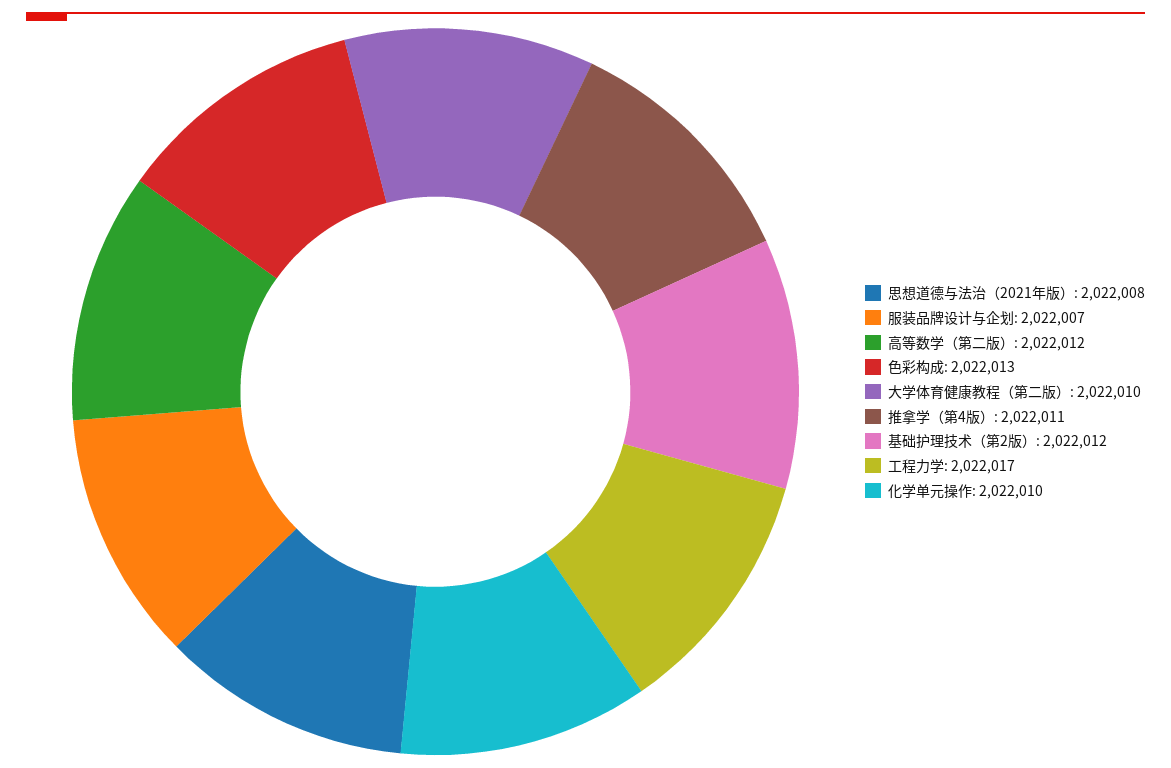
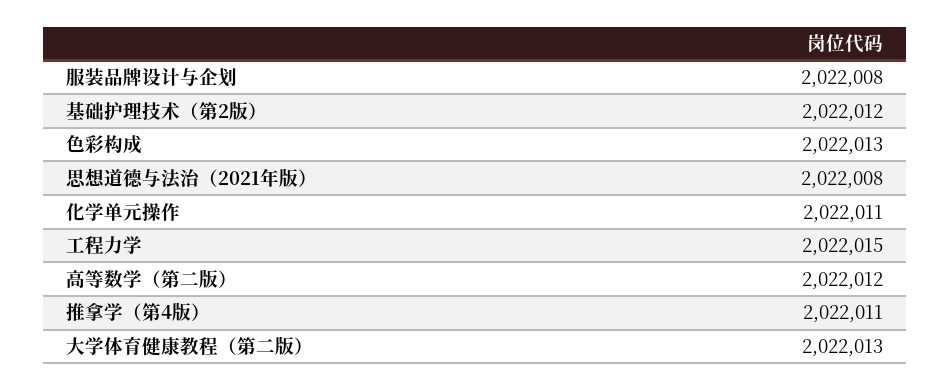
服装品牌设计与企划: 2022007 -> 2022008
大学体育健康教程（第二版）: 2022010 -> 2022013
工程力学: 2022017 -> 2022015
化学单元操作: 2022010 -> 2022011

